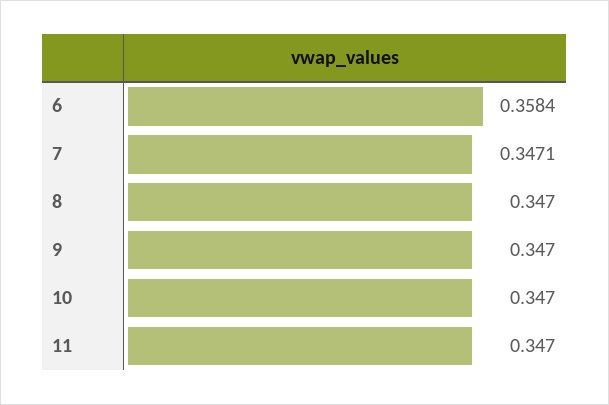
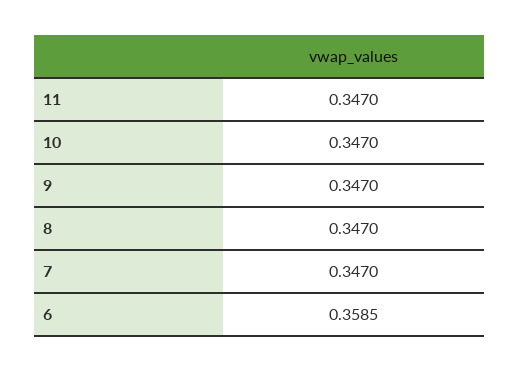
6: 0.3584 -> 0.3585
7: 0.3471 -> 0.347

